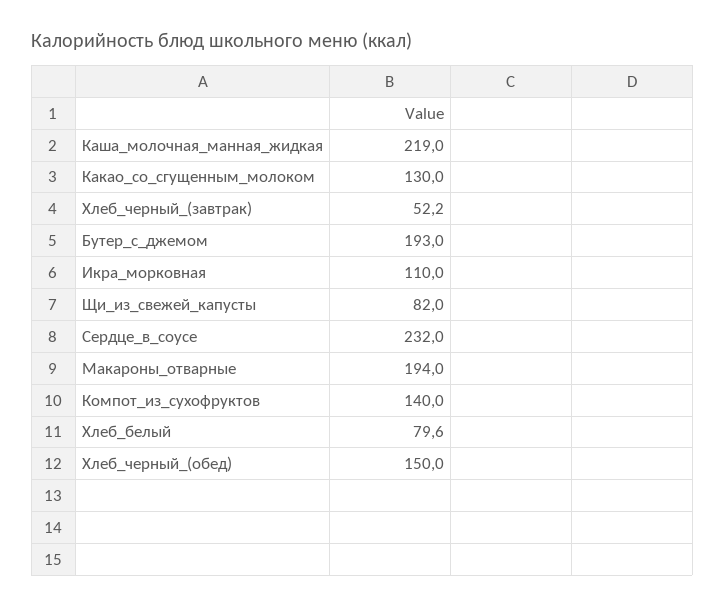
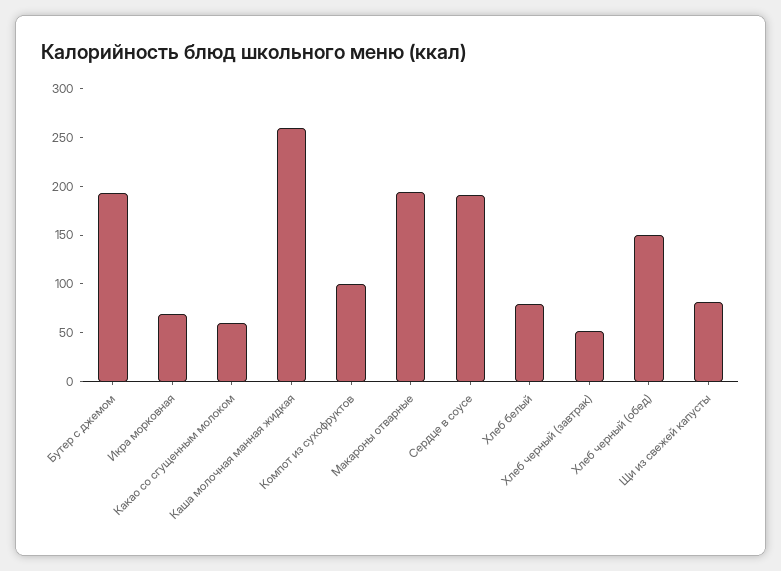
Каша_молочная_манная_жидкая: 219 -> 260
Какао_со_сгущенным_молоком: 130 -> 60
Икра_морковная: 110 -> 70
Сердце_в_соусе: 232 -> 190
Компот_из_сухофруктов: 140 -> 100

